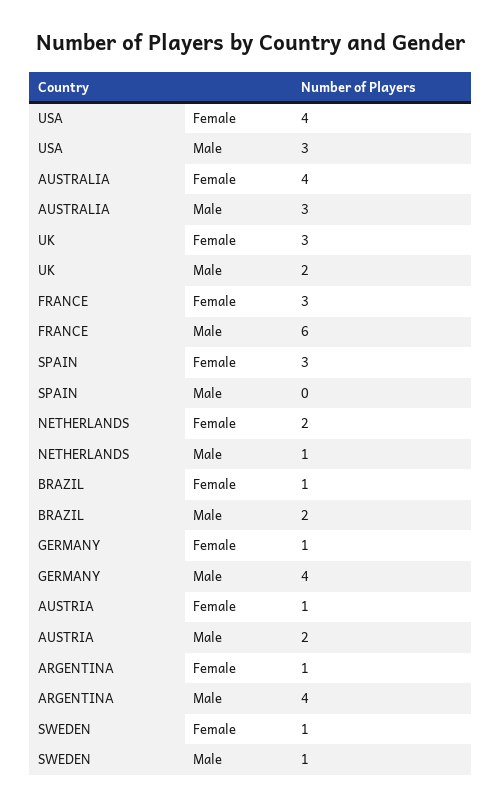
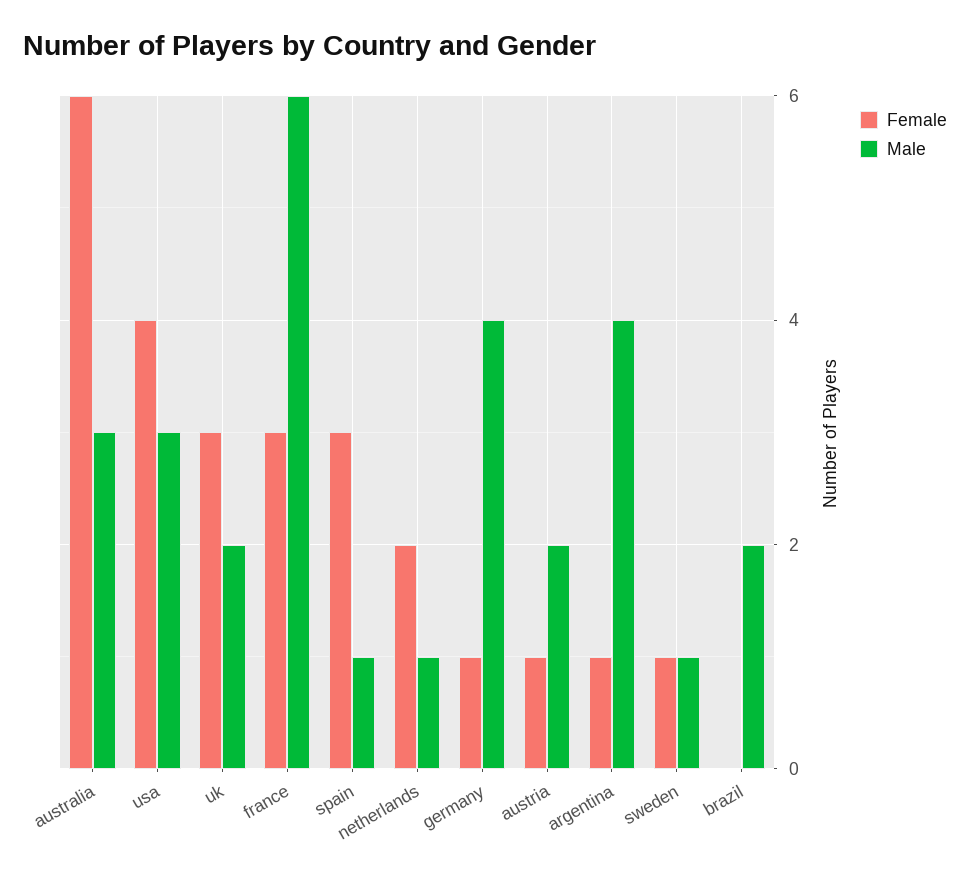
Female, AUSTRALIA: 4 -> 6
Male, SPAIN: 0 -> 1
Female, BRAZIL: 1 -> 0

